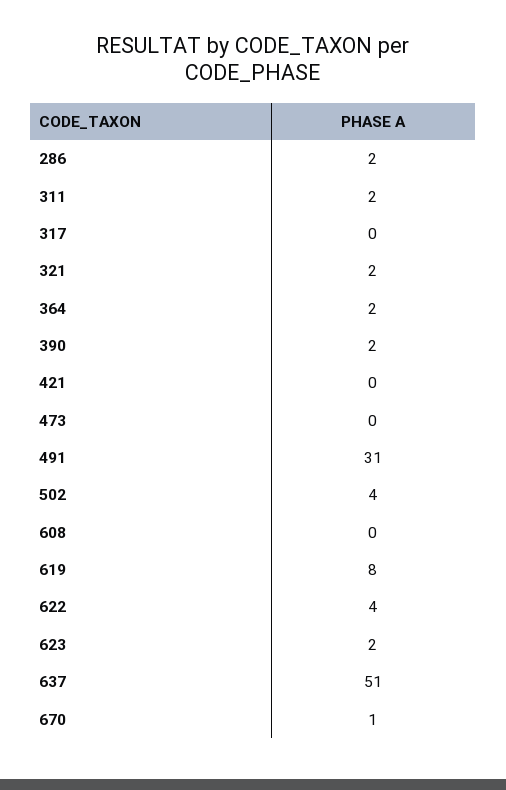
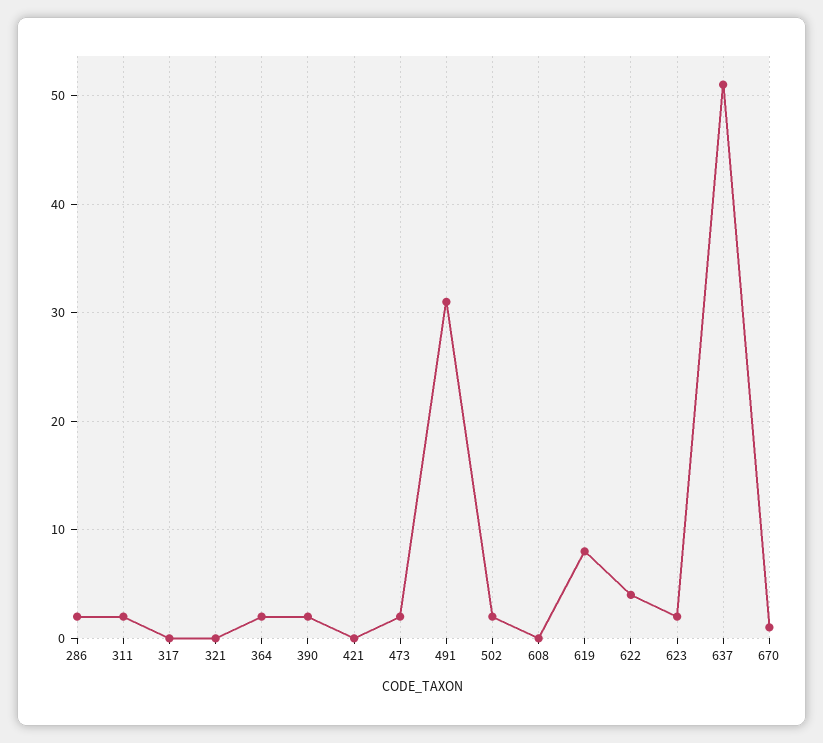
321: 2 -> 0
473: 0 -> 2
502: 4 -> 2

